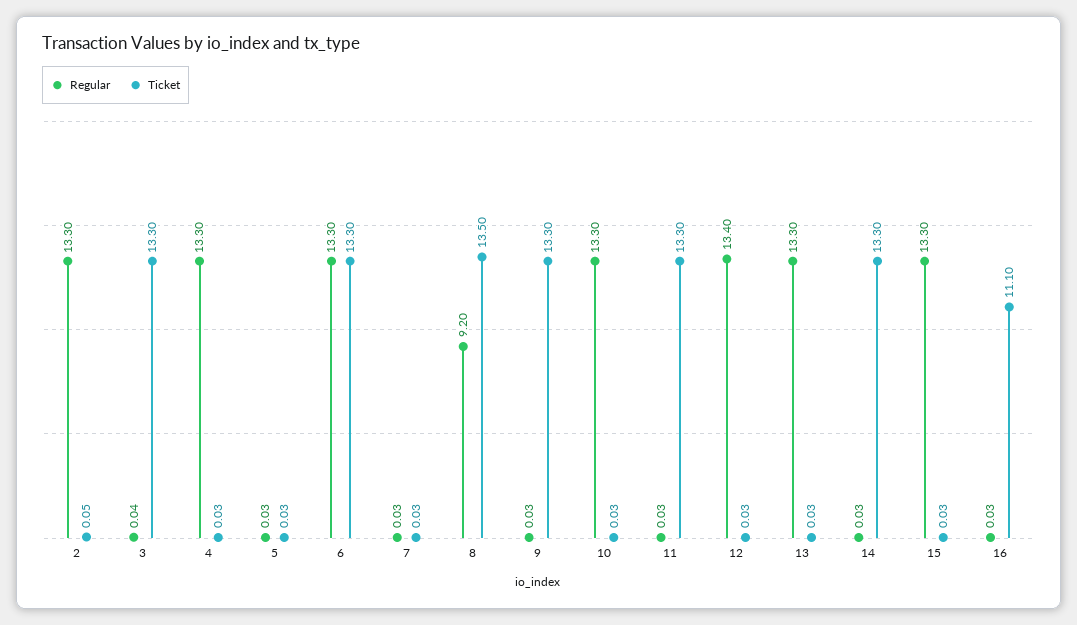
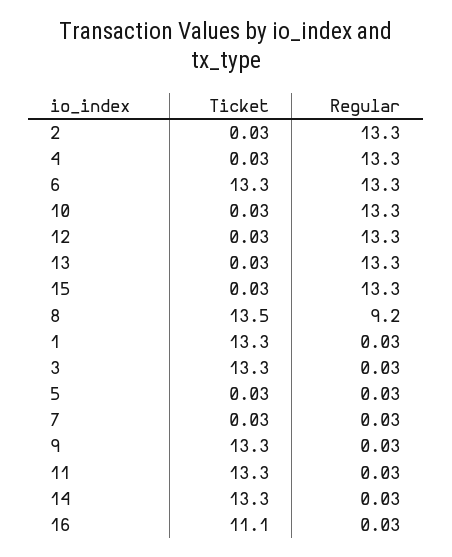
Ticket, 2: 0.05 -> 0.03
Regular, 3: 0.04 -> 0.03
Regular, 12: 13.4 -> 13.3
Ticket, 1: none -> 13.3
Regular, 1: none -> 0.03

